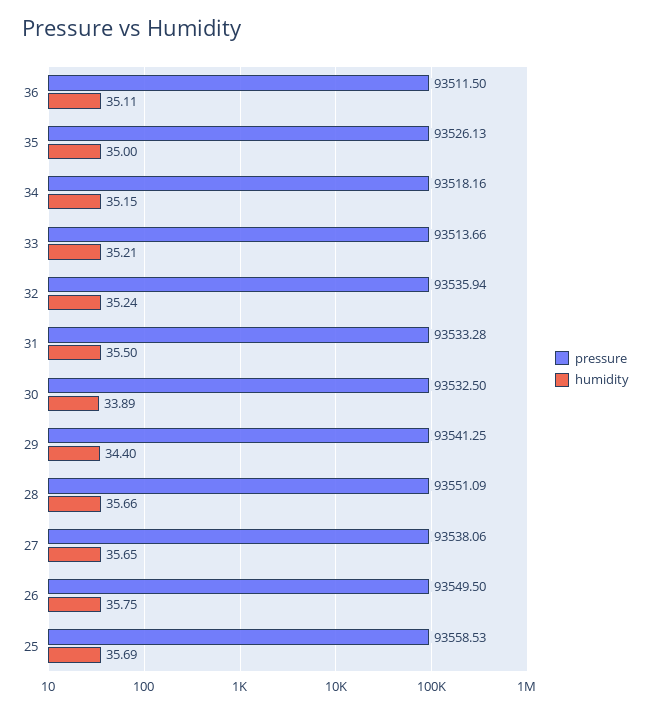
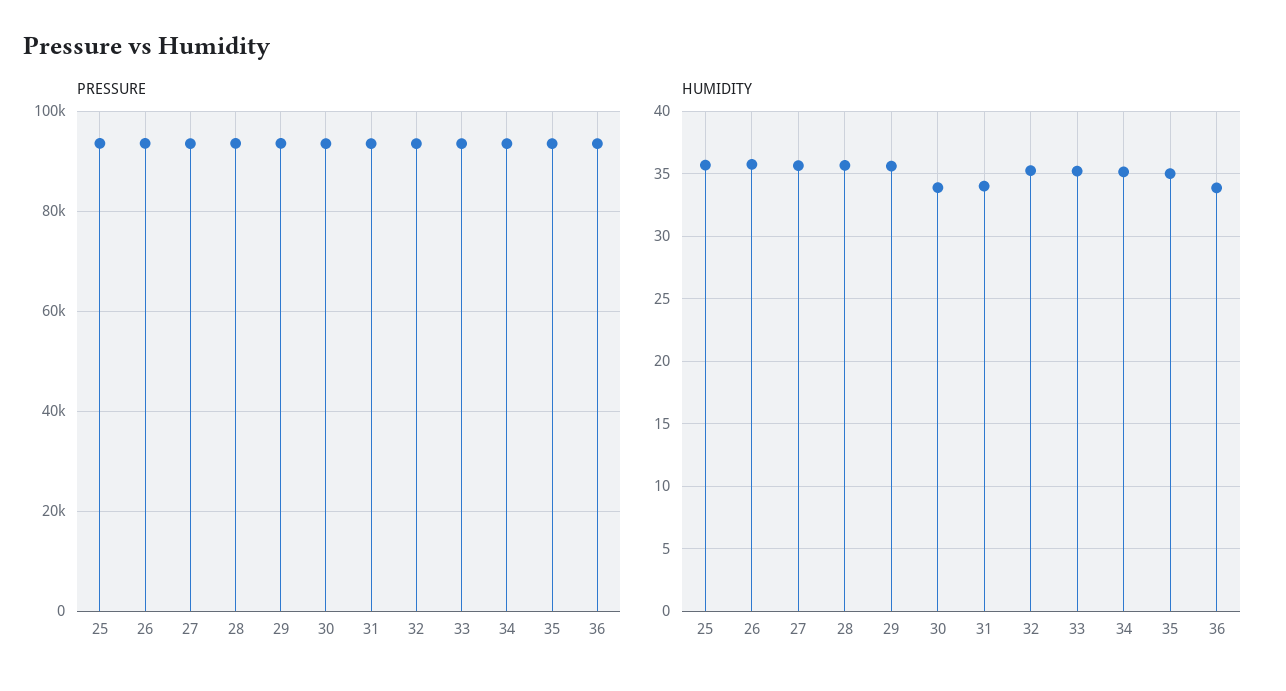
humidity, 36: 35.11 -> 34
humidity, 31: 35.5 -> 34
humidity, 29: 34.4 -> 35.5

